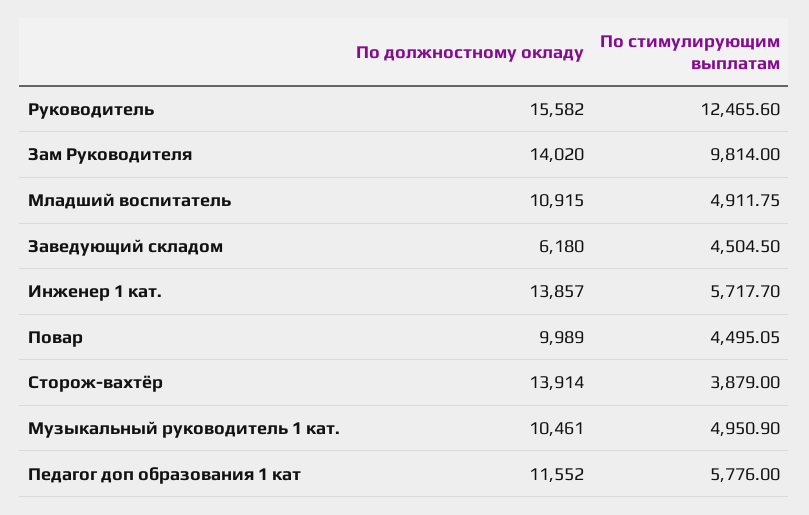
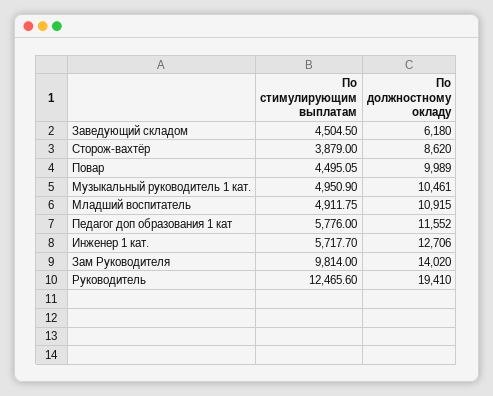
По должностному окладу, Руководитель: 15582 -> 19410
По должностному окладу, Инженер 1 кат.: 13857 -> 12706
По должностному окладу, Сторож-вахтёр: 13914 -> 8620

